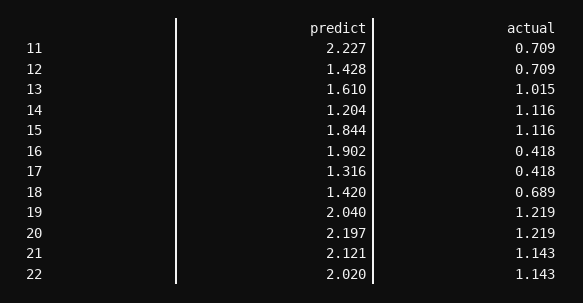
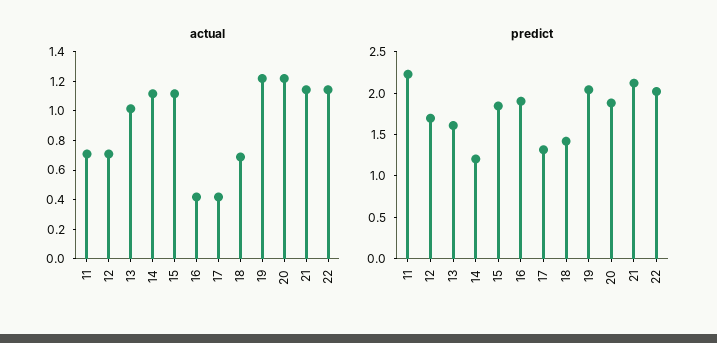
predict, 12: 1.428 -> 1.7
predict, 20: 2.197 -> 1.9

